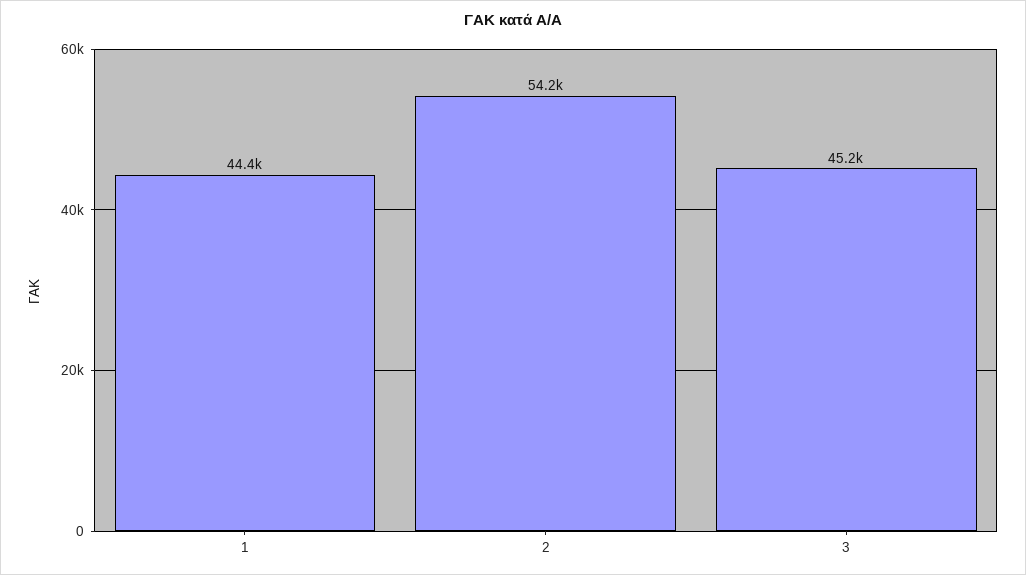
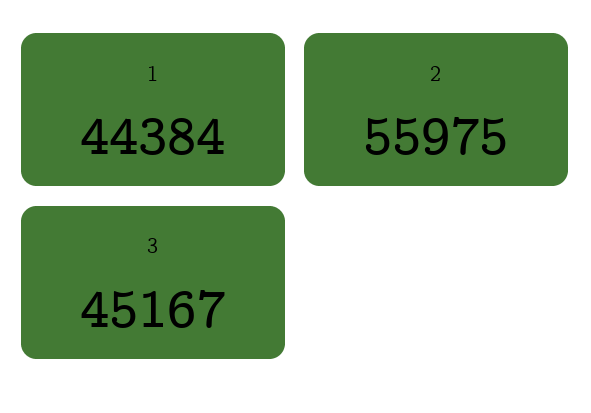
2: 54200 -> 55975

